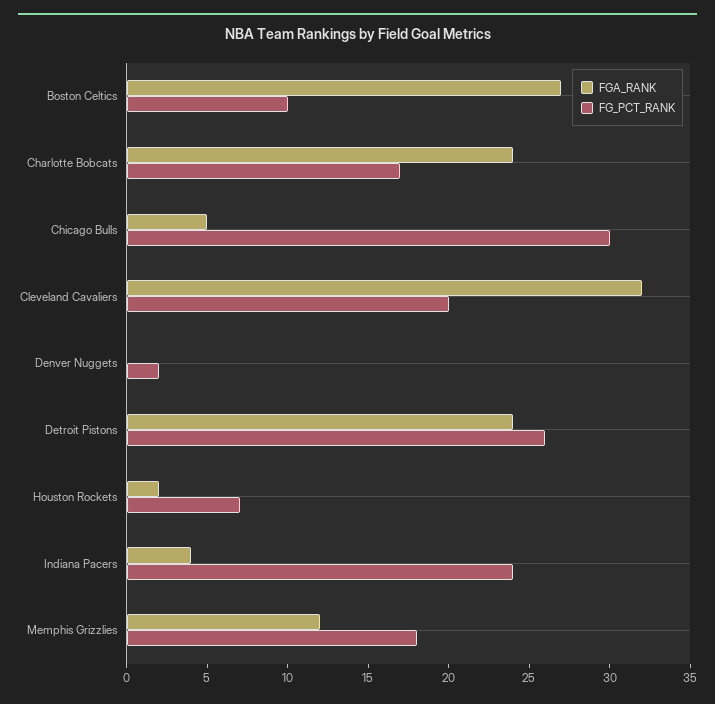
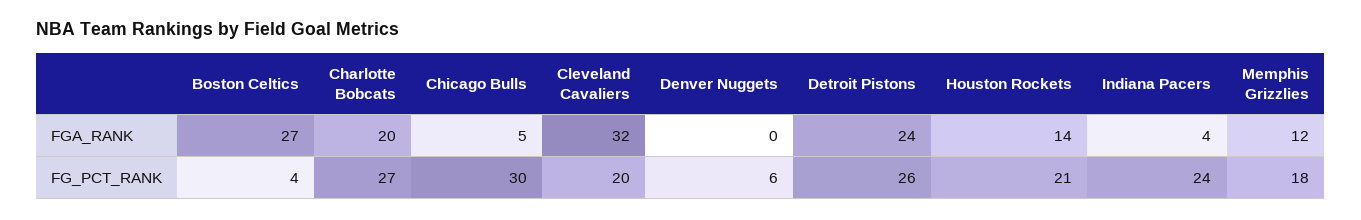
FG_PCT_RANK, Boston Celtics: 10 -> 4
FGA_RANK, Charlotte Bobcats: 24 -> 20
FG_PCT_RANK, Charlotte Bobcats: 17 -> 27
FG_PCT_RANK, Denver Nuggets: 2 -> 6
FGA_RANK, Houston Rockets: 2 -> 14
FG_PCT_RANK, Houston Rockets: 7 -> 21

